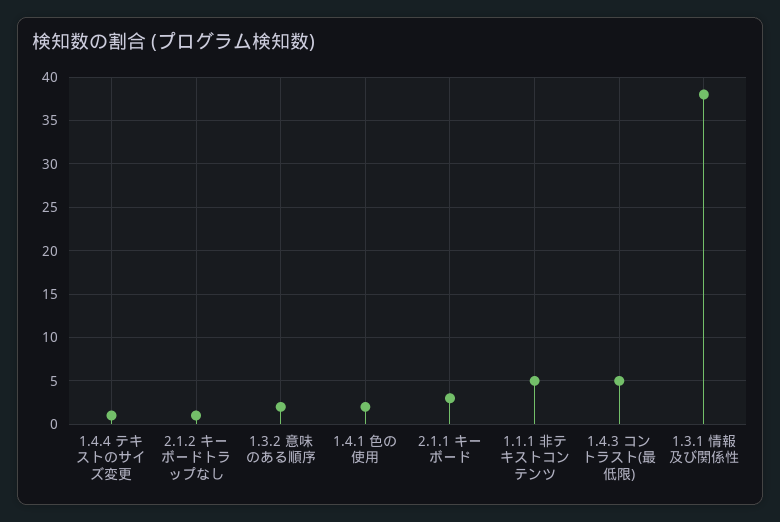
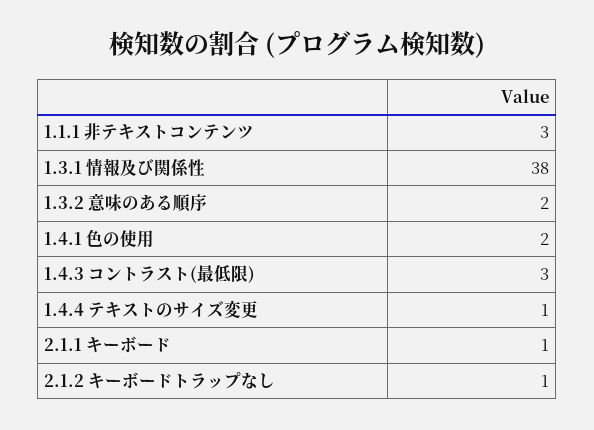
2.1.1 キーボード: 3 -> 1
1.1.1 非テキストコンテンツ: 5 -> 3
1.4.3 コントラスト(最低限): 5 -> 3

